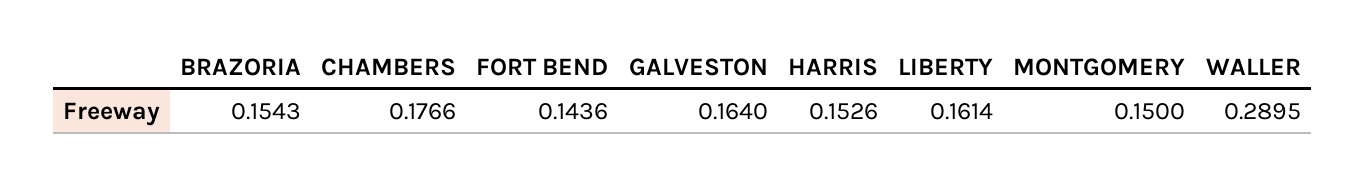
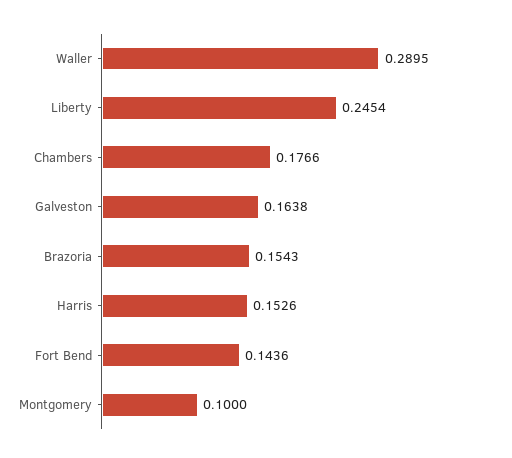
GALVESTON: 0.164 -> 0.1638
LIBERTY: 0.1614 -> 0.2454
MONTGOMERY: 0.15 -> 0.1

